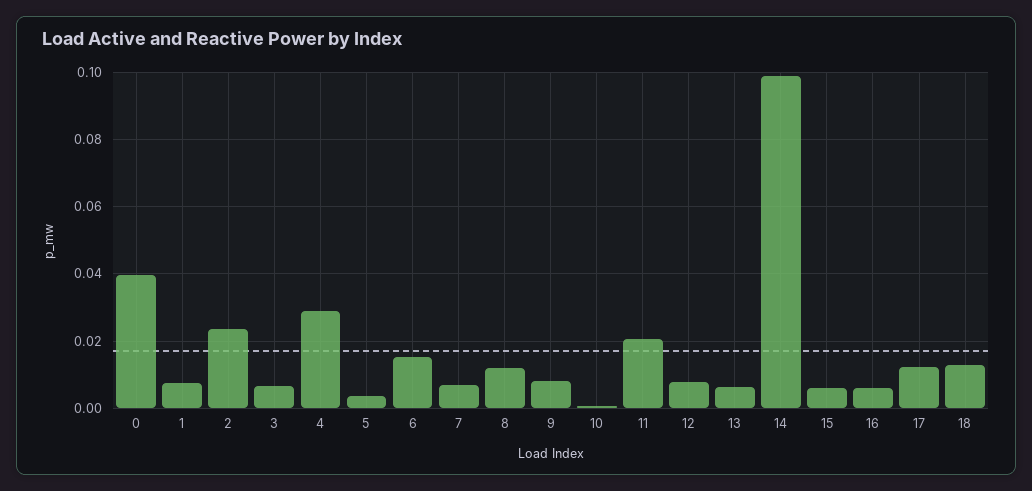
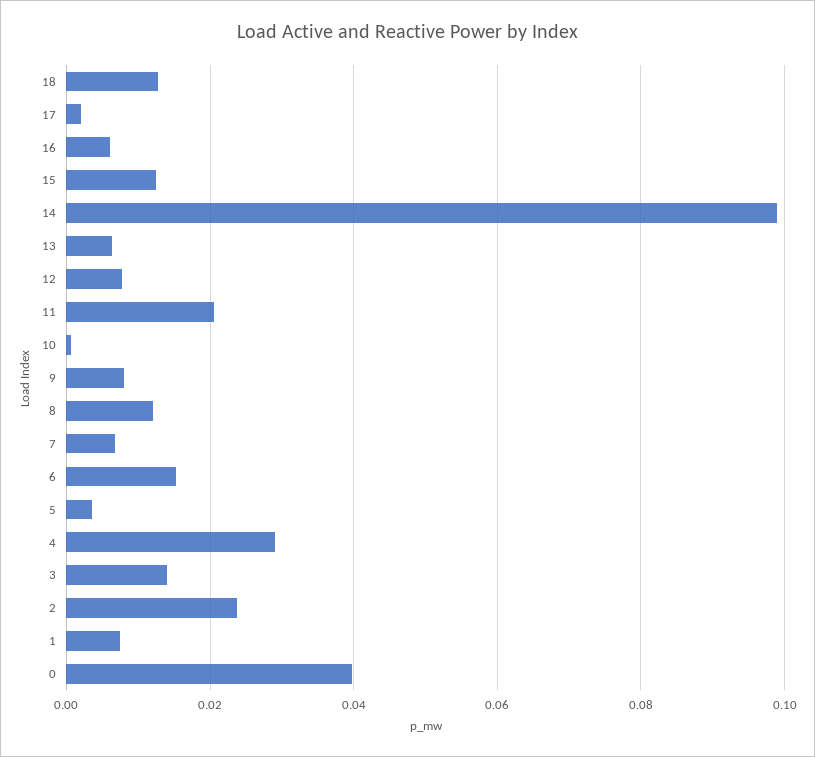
3: 0.006 -> 0.014
15: 0.006 -> 0.012
17: 0.012 -> 0.002

